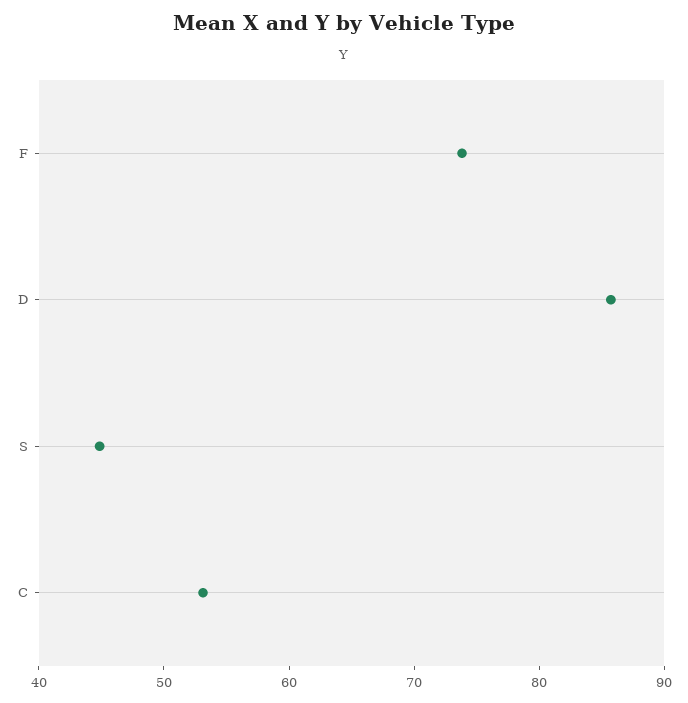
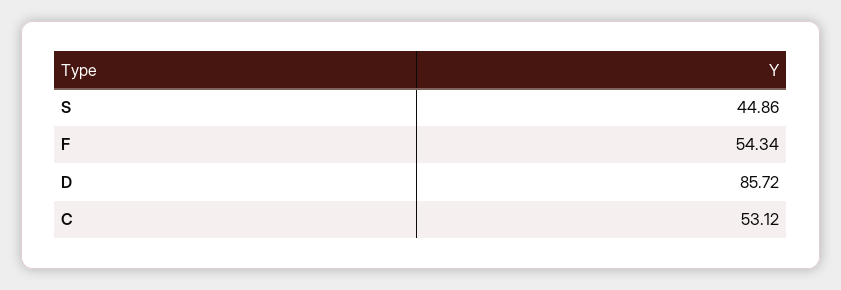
F: 74 -> 54.34

